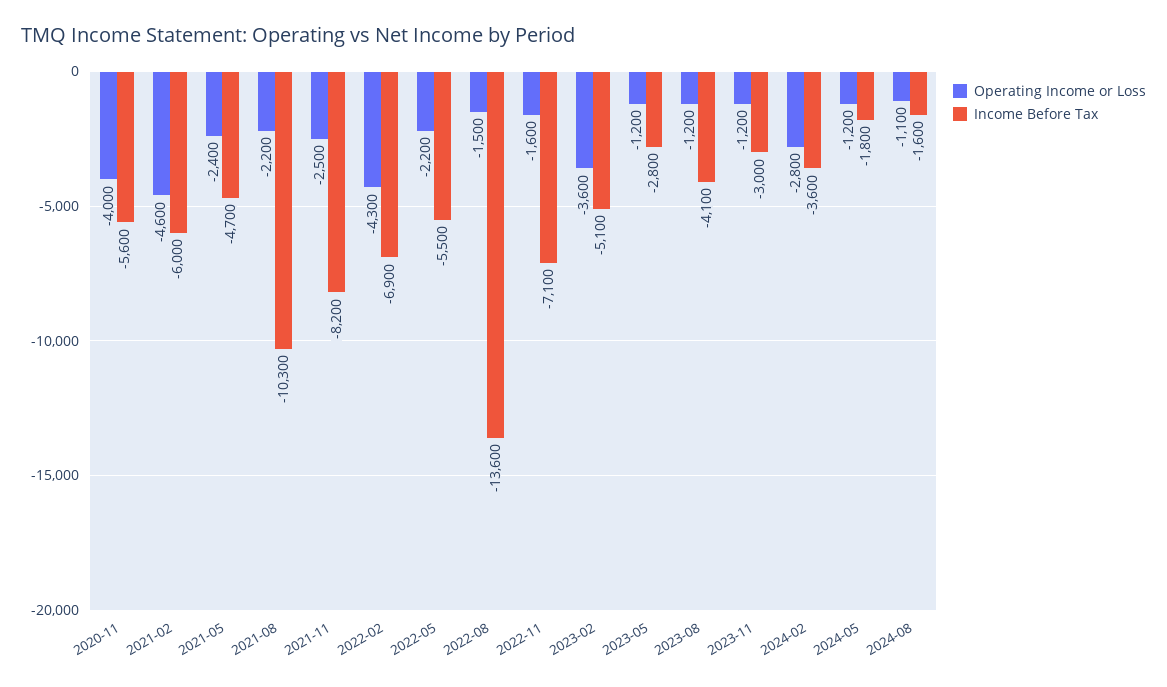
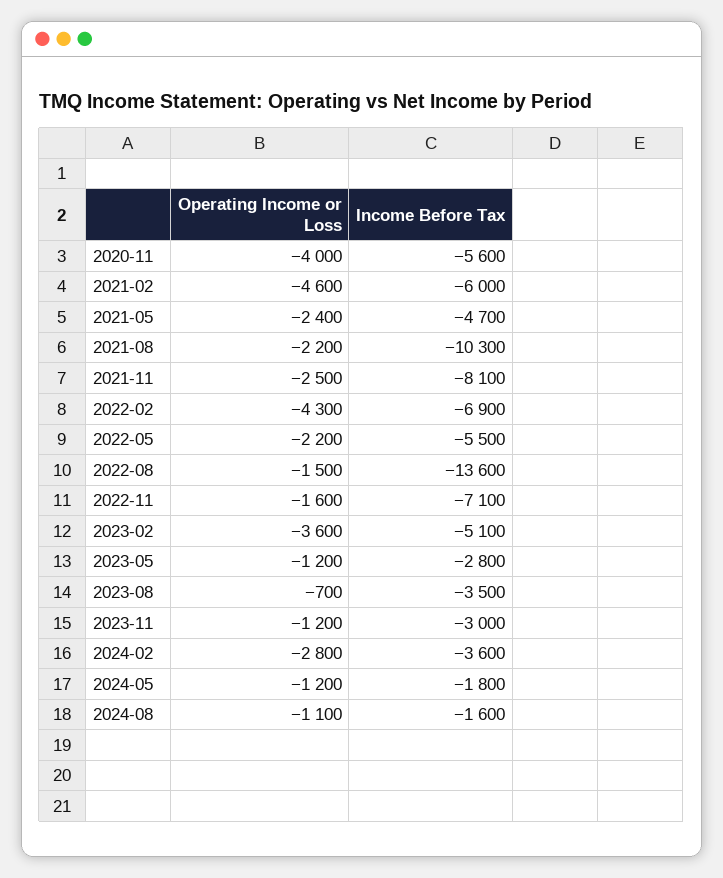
Income Before Tax, 2021-11: -8200 -> -8100
Operating Income or Loss, 2023-08: -1200 -> -700
Income Before Tax, 2023-08: -4100 -> -3500

